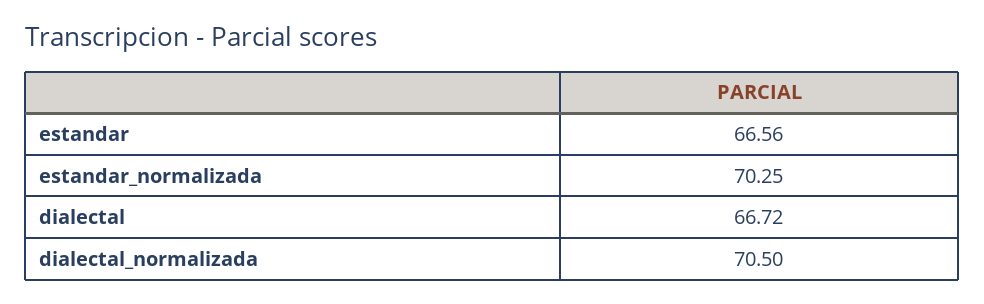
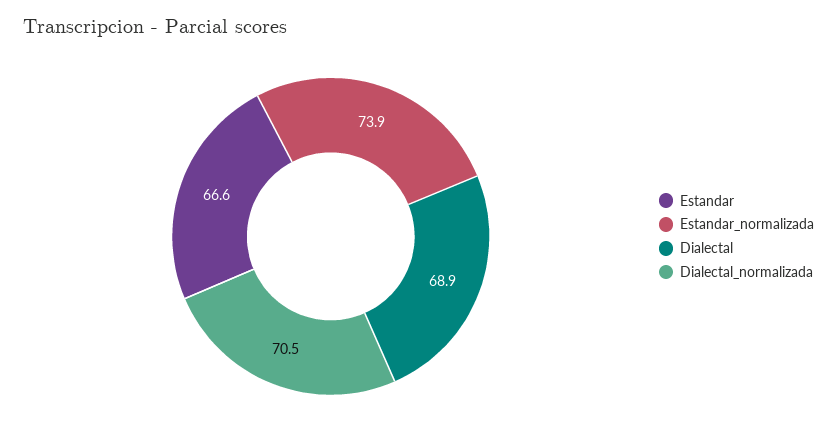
estandar_normalizada: 70.25 -> 73.9
dialectal: 66.72 -> 68.9

